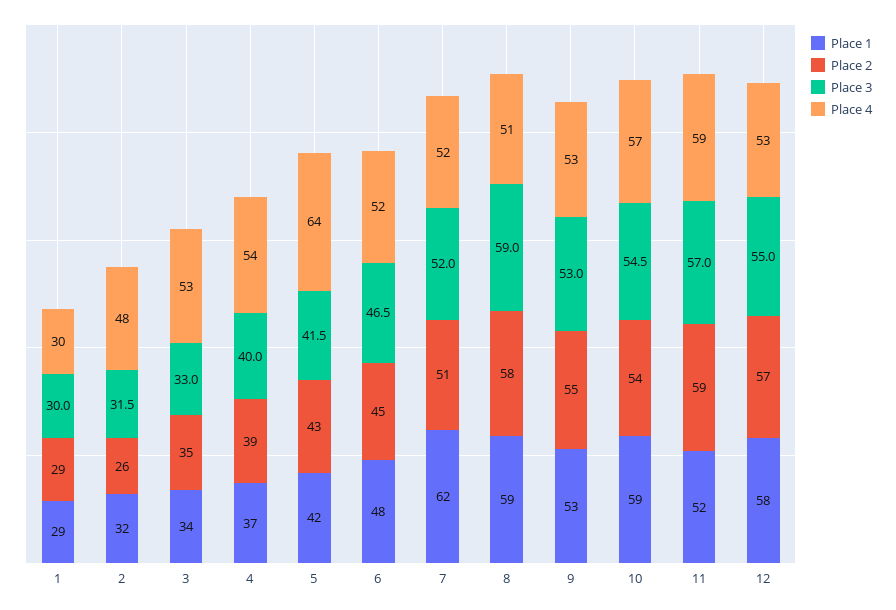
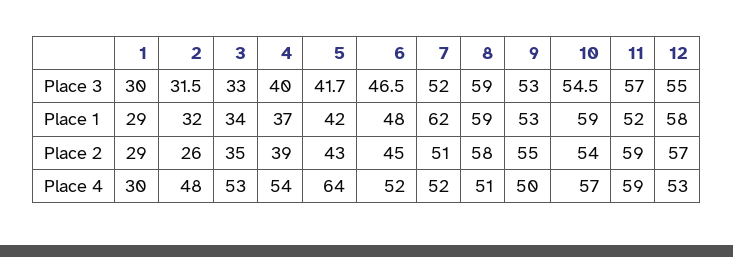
Place 3, 5: 41.5 -> 41.7
Place 4, 9: 53 -> 50

